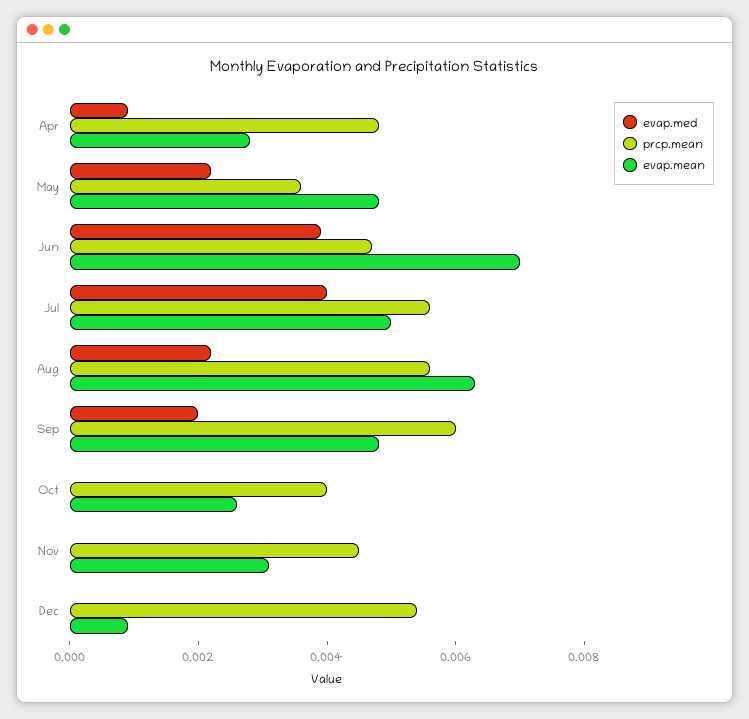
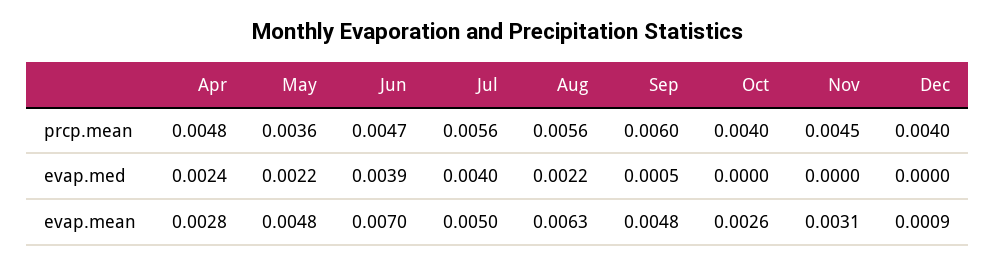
evap.med, Apr: 0.001 -> 0.0024
evap.med, Sep: 0.002 -> 0.0005
prcp.mean, Dec: 0.0055 -> 0.004

